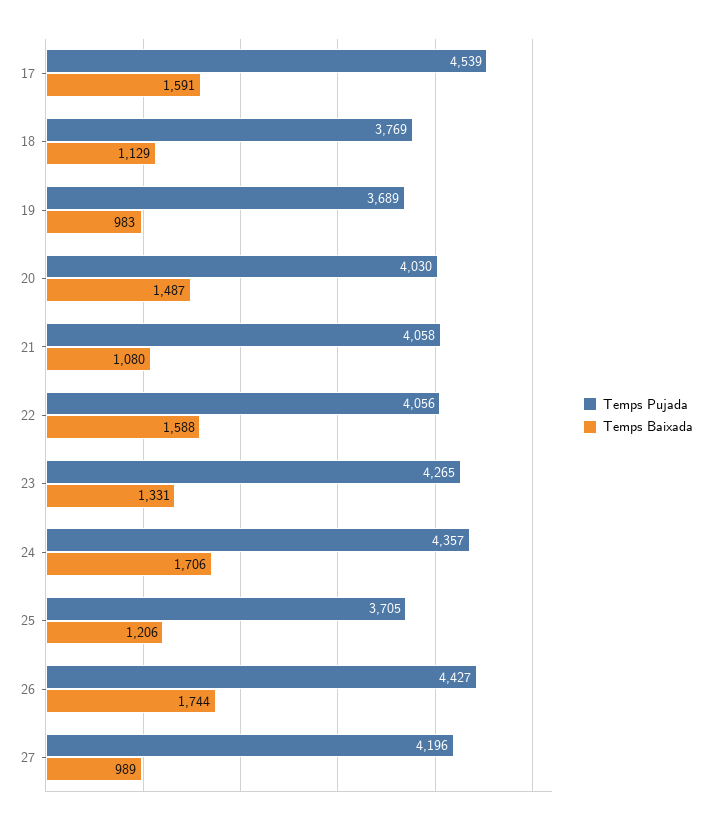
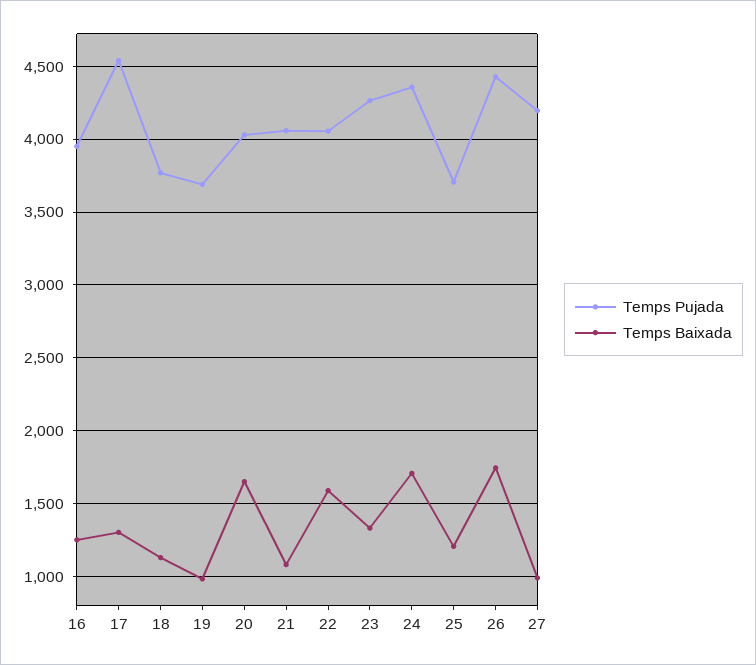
Temps Baixada, 17: 1591 -> 1300
Temps Baixada, 20: 1487 -> 1650
Temps Pujada, 16: none -> 3950
Temps Baixada, 16: none -> 1250

